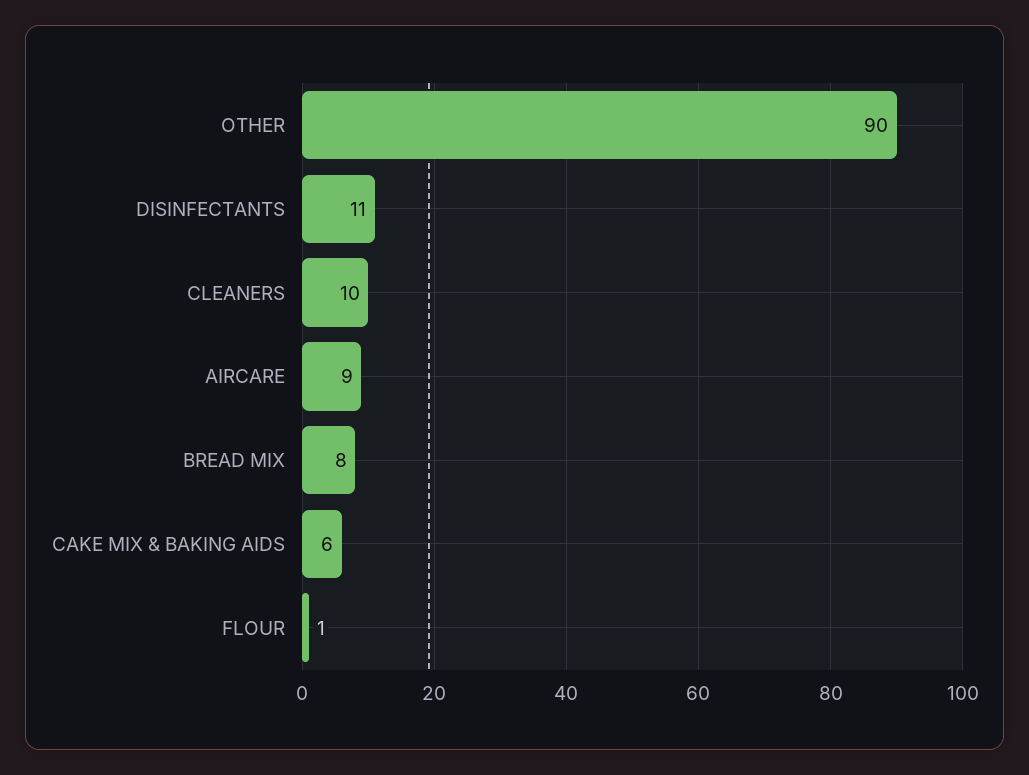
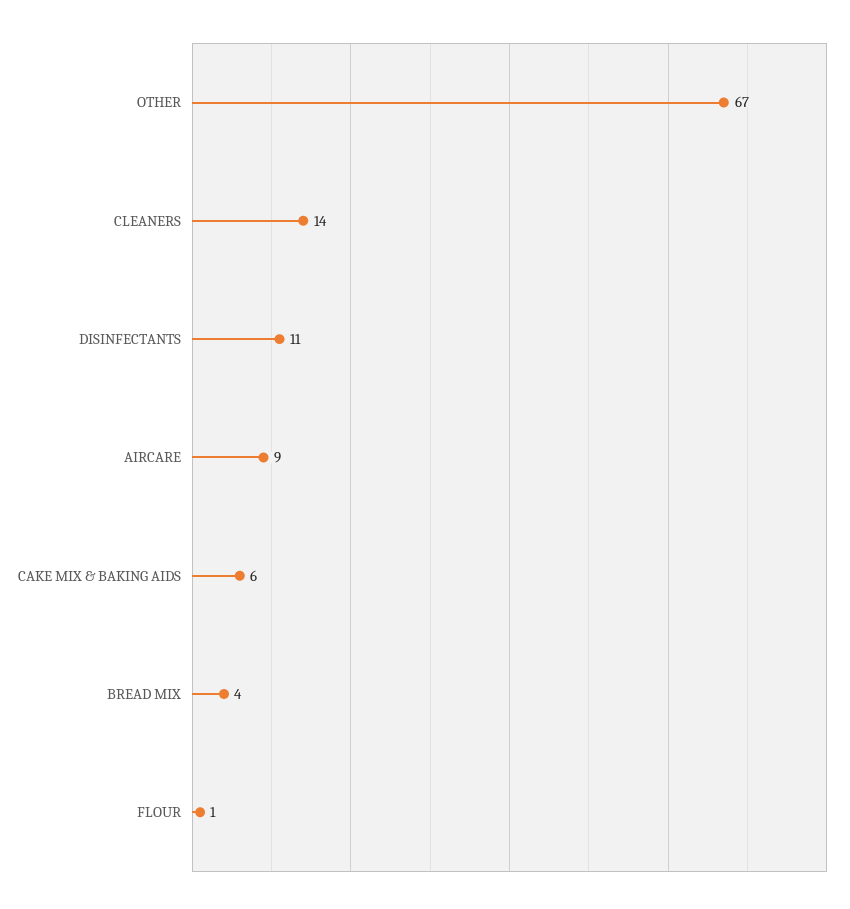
OTHER: 90 -> 67
CLEANERS: 10 -> 14
BREAD MIX: 8 -> 4

